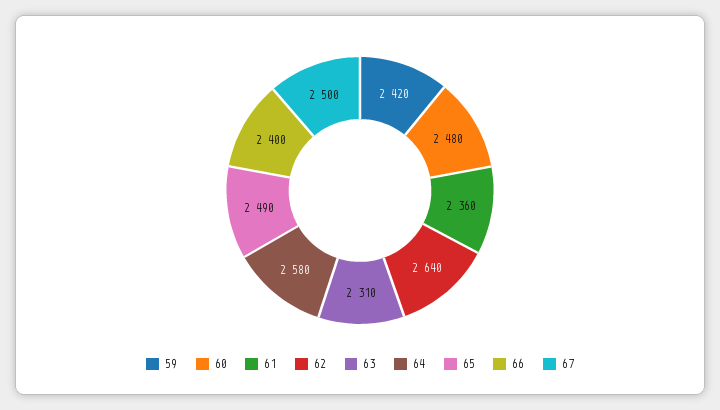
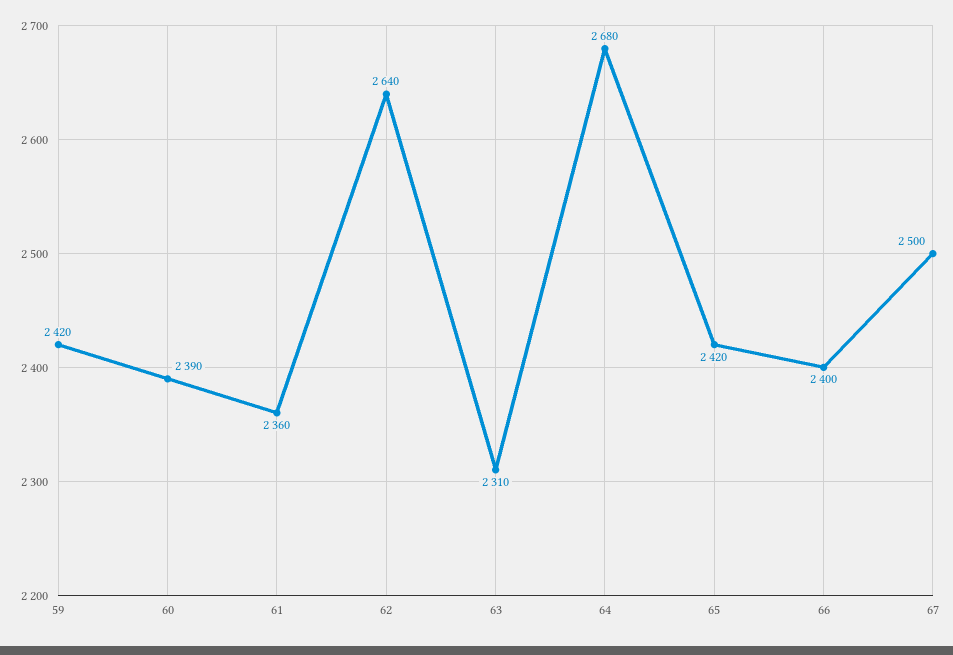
60: 2480 -> 2390
64: 2580 -> 2680
65: 2490 -> 2420

